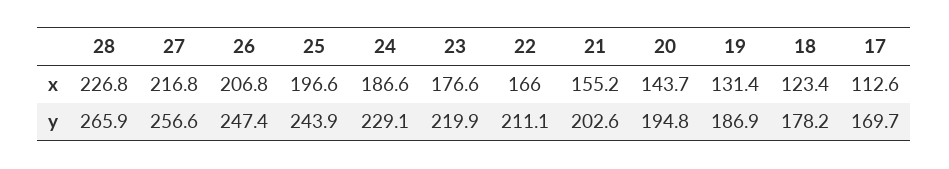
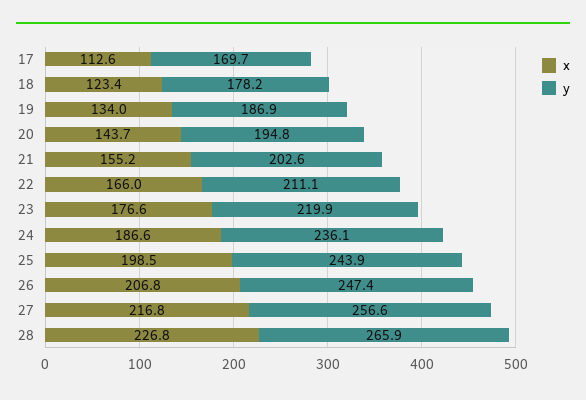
x, 25: 196.6 -> 198.5
x, 19: 131.4 -> 134
y, 24: 229.1 -> 236.1

